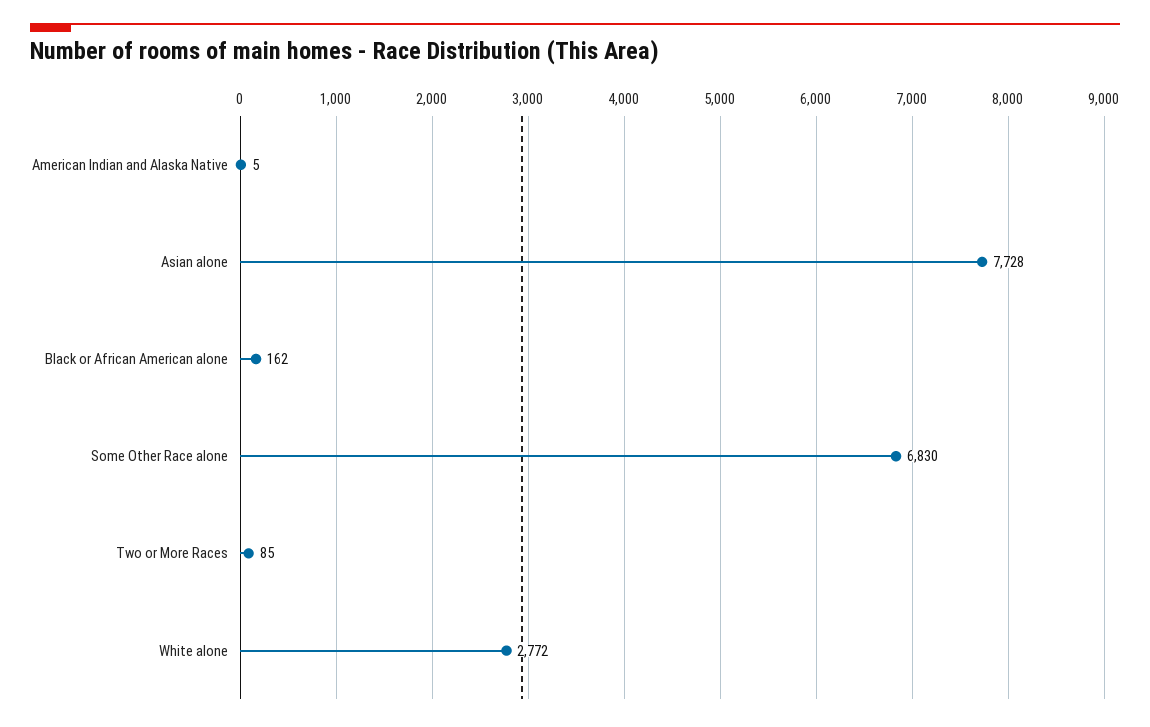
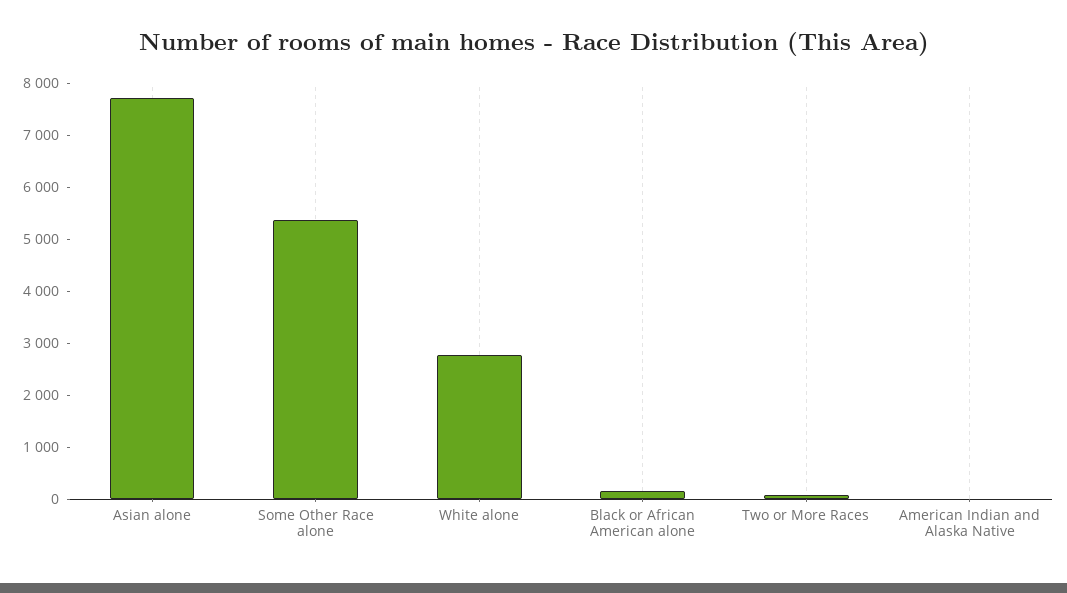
Some Other Race alone: 6830 -> 5400

